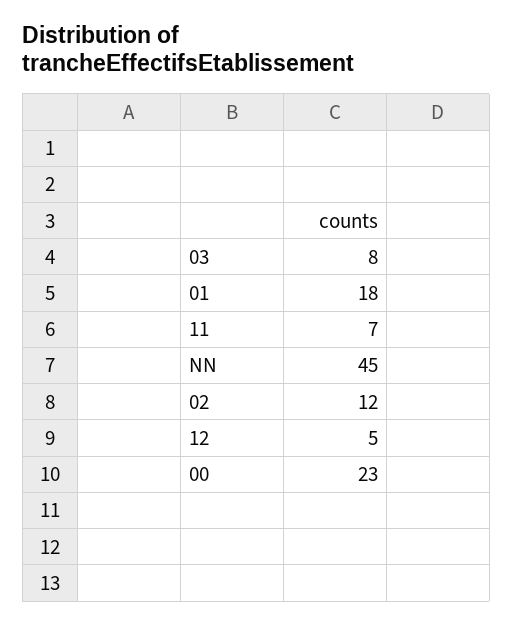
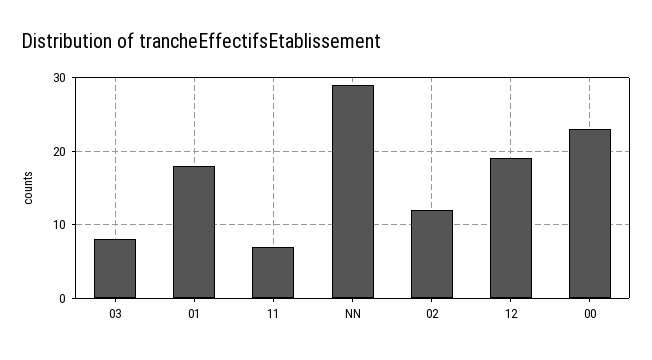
NN: 45 -> 29
12: 5 -> 19

